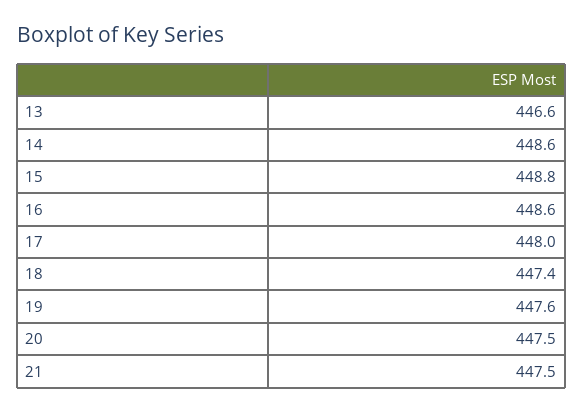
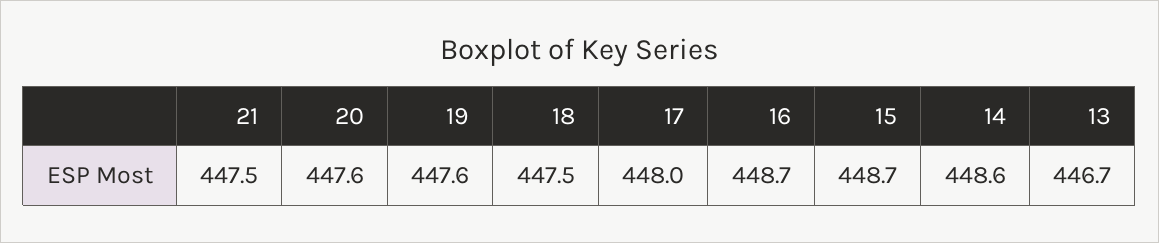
13: 446.6 -> 446.7
15: 448.8 -> 448.7
16: 448.6 -> 448.7
18: 447.4 -> 447.5
20: 447.5 -> 447.6

